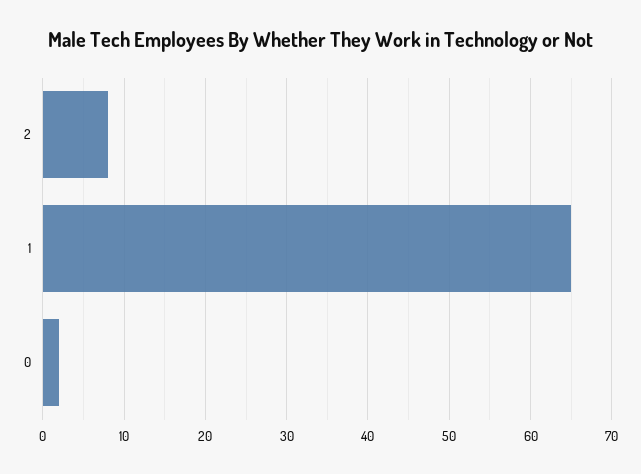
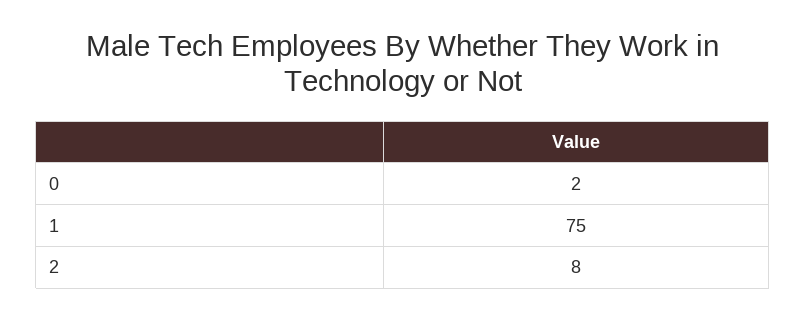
1: 65 -> 75

